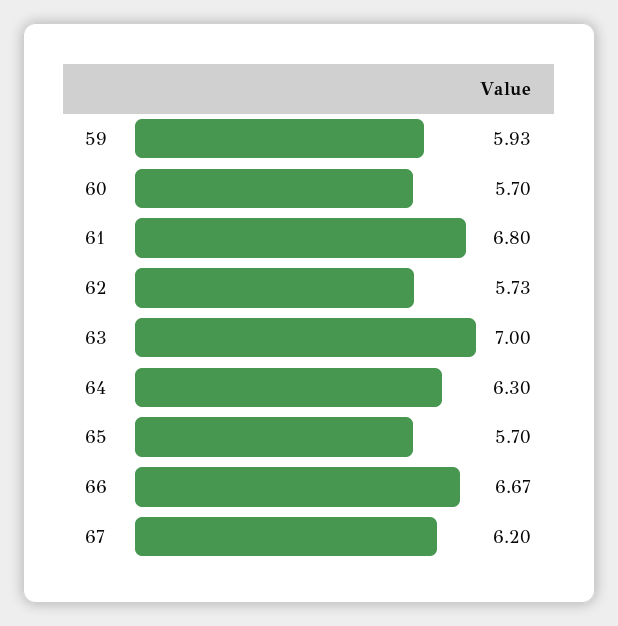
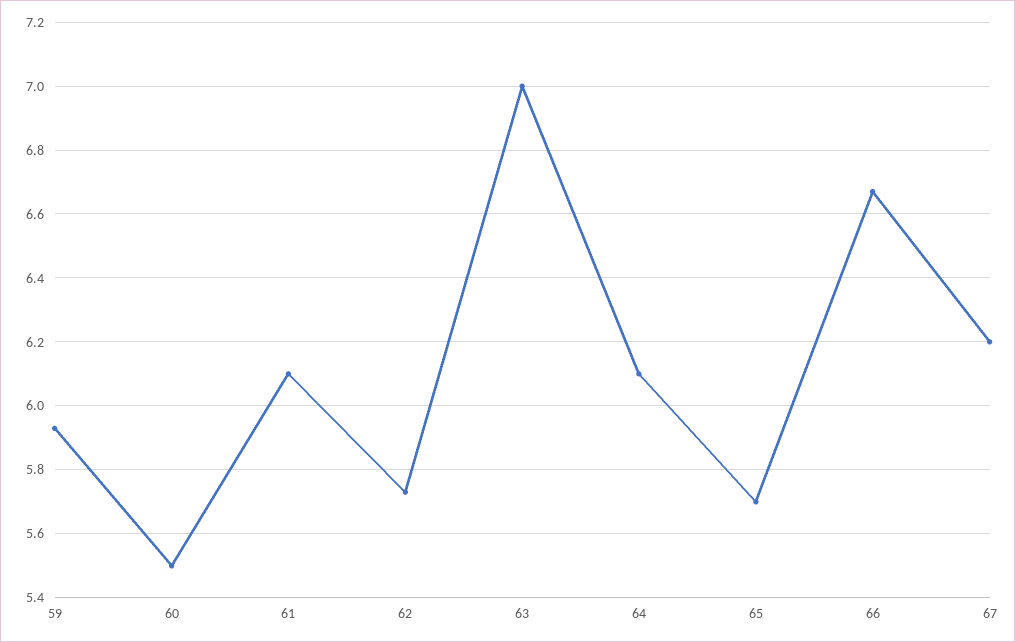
60: 5.7 -> 5.5
61: 6.8 -> 6.1
64: 6.3 -> 6.1

